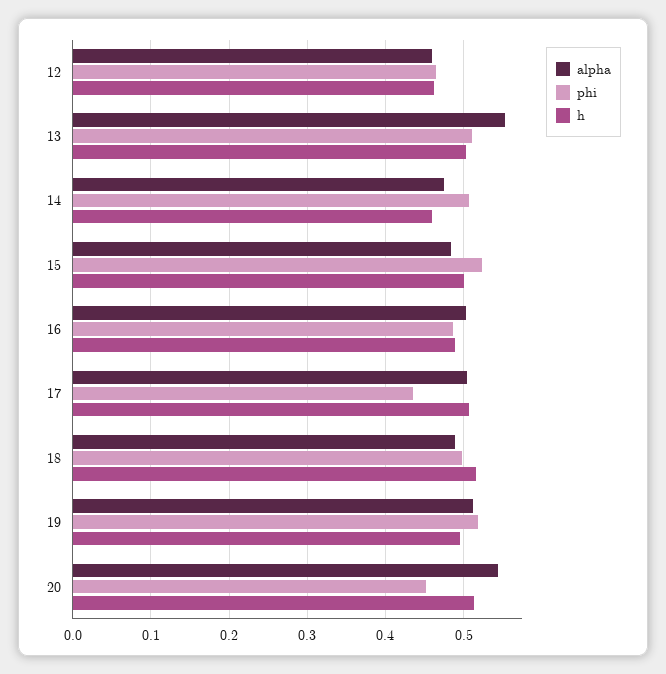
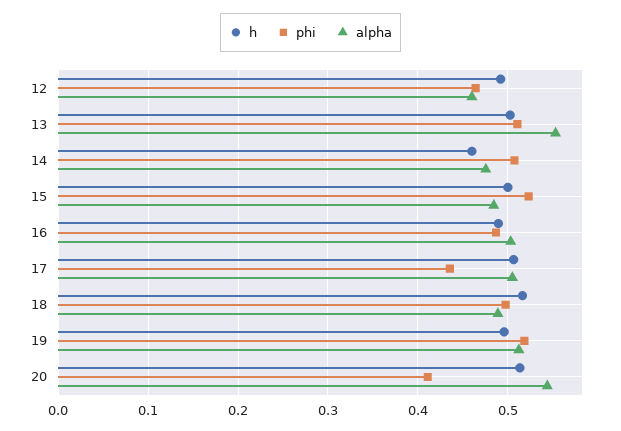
h, 12: 0.46 -> 0.49
phi, 20: 0.45 -> 0.41

